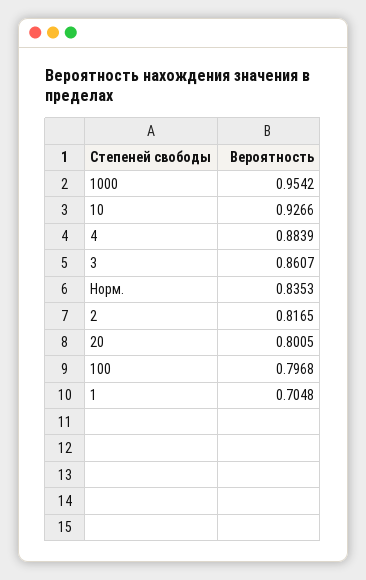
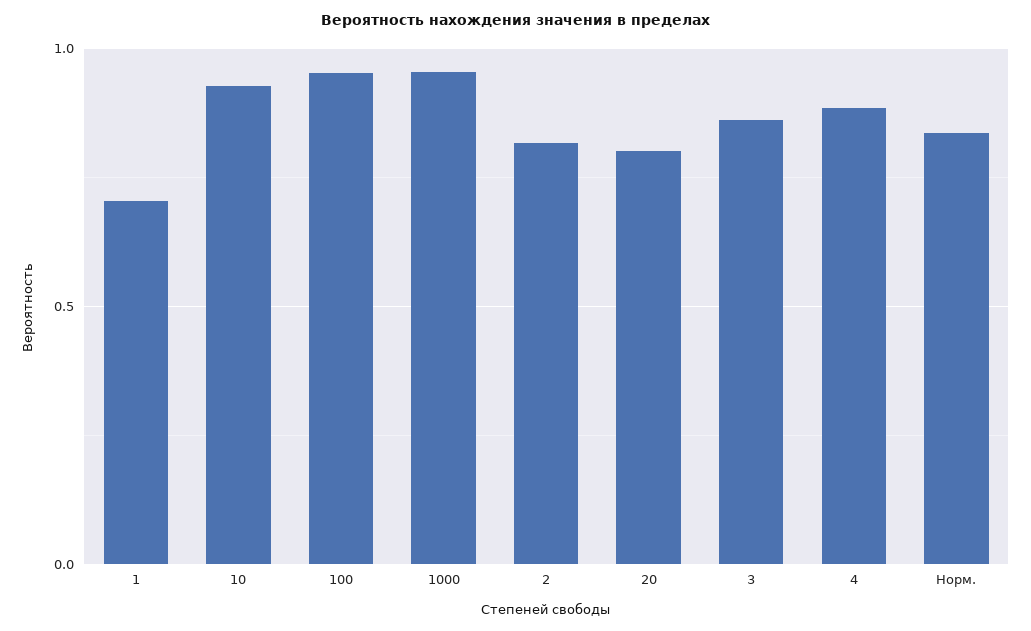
100: 0.7968 -> 0.95

